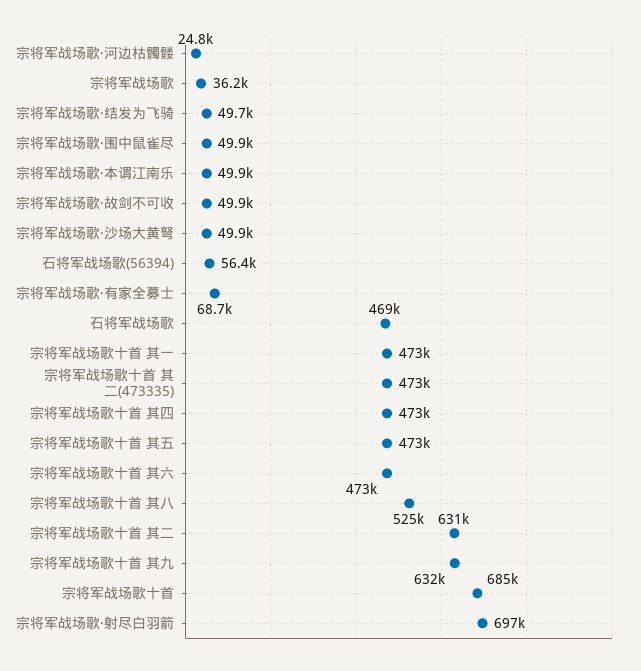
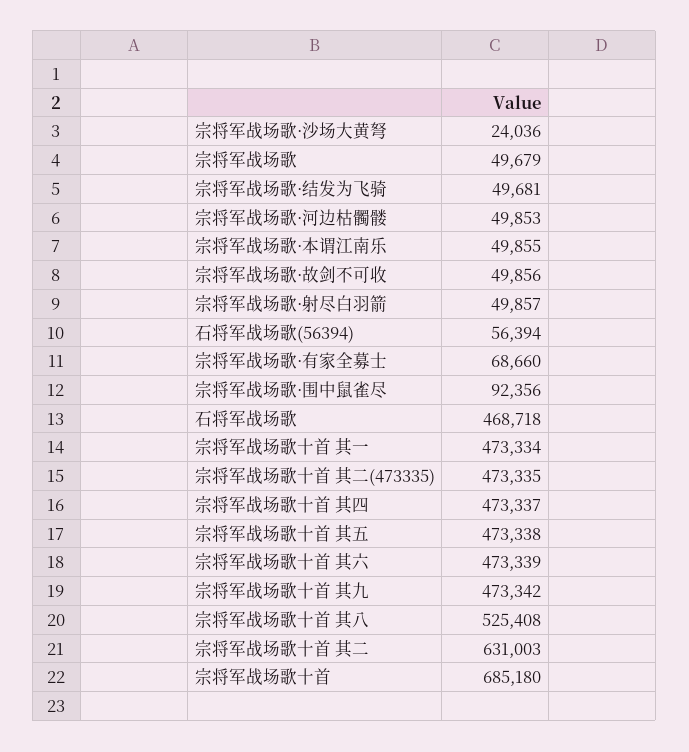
宗将军战场歌·河边枯髑髅: 24800 -> 49853
宗将军战场歌: 36200 -> 49679
宗将军战场歌·围中鼠雀尽: 49900 -> 92356
宗将军战场歌·沙场大黄弩: 49900 -> 24036
宗将军战场歌十首 其九: 632000 -> 473342
宗将军战场歌·射尽白羽箭: 697000 -> 49857

